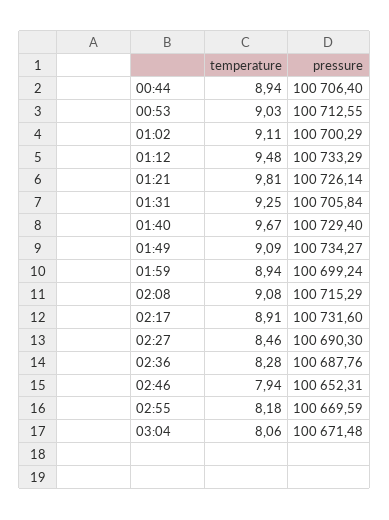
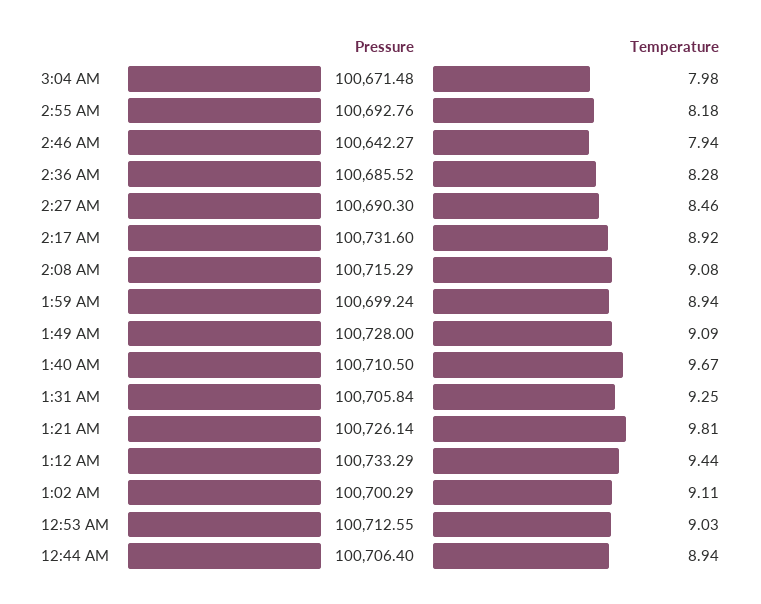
temperature, 01:12: 9.48 -> 9.44
pressure, 01:40: 100729.4 -> 100710.5
pressure, 01:49: 100734.27 -> 100728
temperature, 02:17: 8.91 -> 8.92
pressure, 02:36: 100687.76 -> 100685.52
pressure, 02:46: 100652.31 -> 100642.27
pressure, 02:55: 100669.59 -> 100692.76
temperature, 03:04: 8.06 -> 7.98

